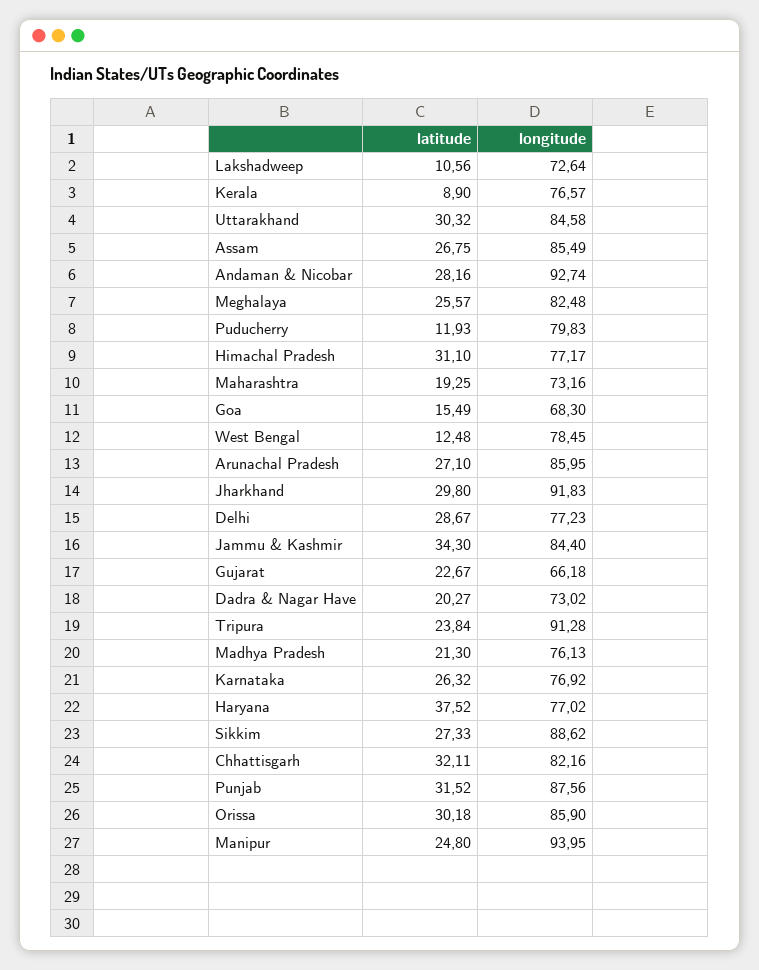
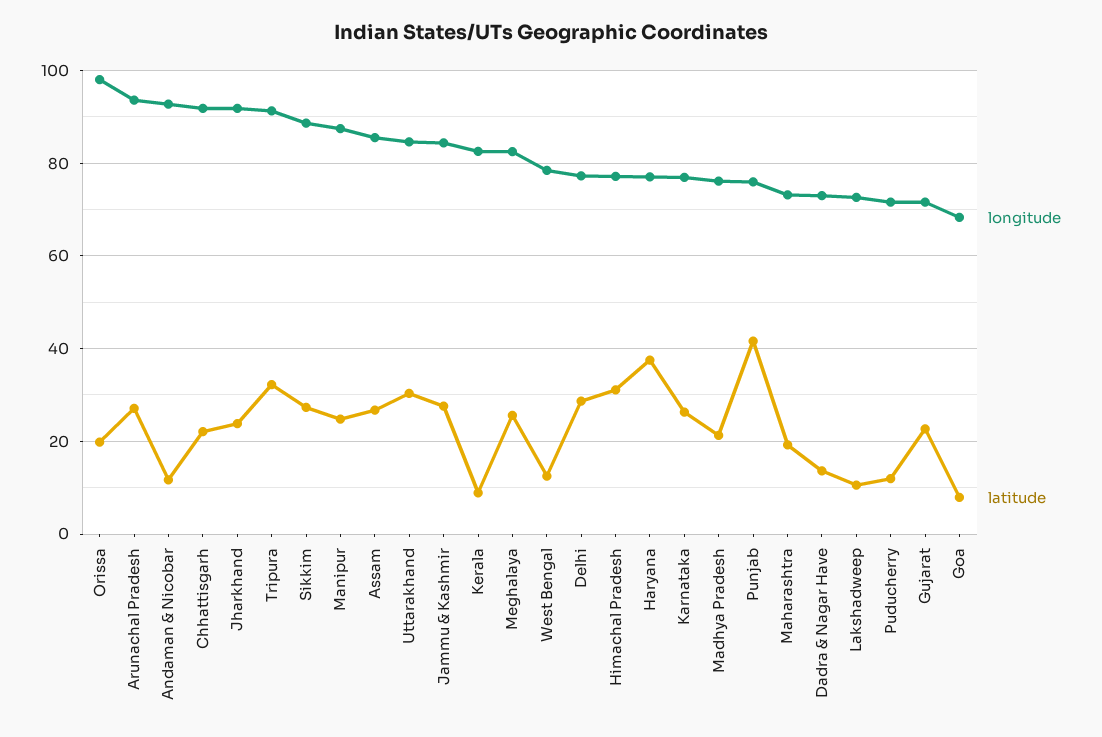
longitude, Kerala: 76.57 -> 82
latitude, Andaman & Nicobar: 28.16 -> 12
longitude, Puducherry: 79.83 -> 72
latitude, Goa: 15.49 -> 8
longitude, Arunachal Pradesh: 85.95 -> 94
latitude, Jharkhand: 29.8 -> 24
latitude, Jammu & Kashmir: 34.3 -> 28
longitude, Gujarat: 66.18 -> 72
latitude, Dadra & Nagar Have: 20.27 -> 14
latitude, Tripura: 23.84 -> 32
latitude, Chhattisgarh: 32.11 -> 22
longitude, Chhattisgarh: 82.16 -> 92
latitude, Punjab: 31.52 -> 42
longitude, Punjab: 87.56 -> 76
latitude, Orissa: 30.18 -> 20
longitude, Orissa: 85.9 -> 98
longitude, Manipur: 93.95 -> 88

